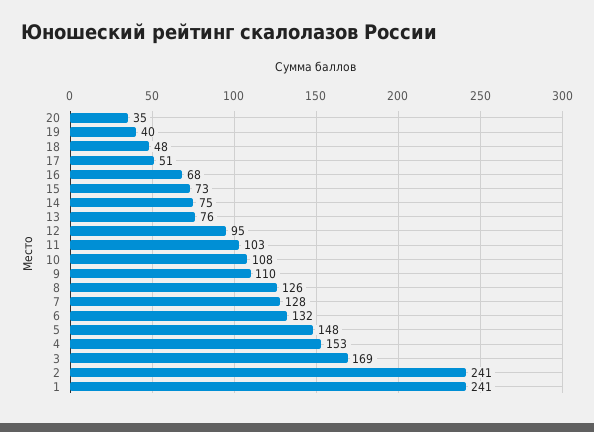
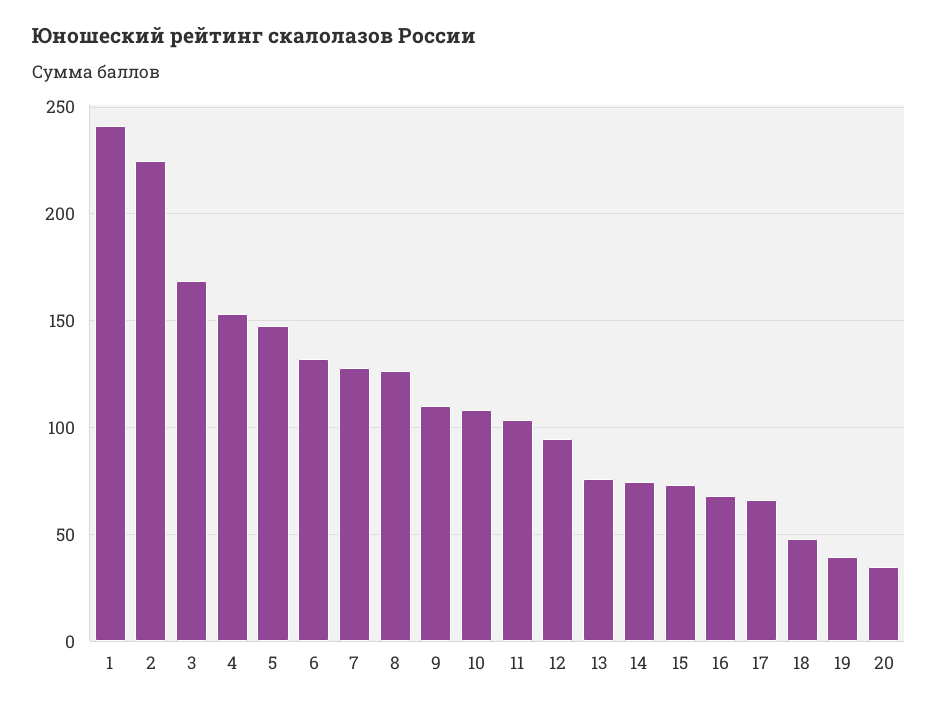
17: 51 -> 65
2: 241 -> 225

